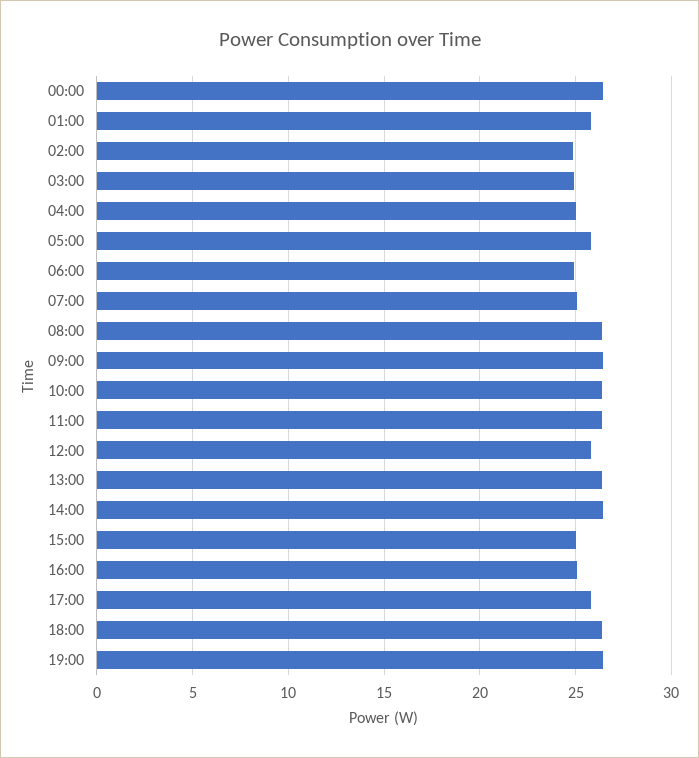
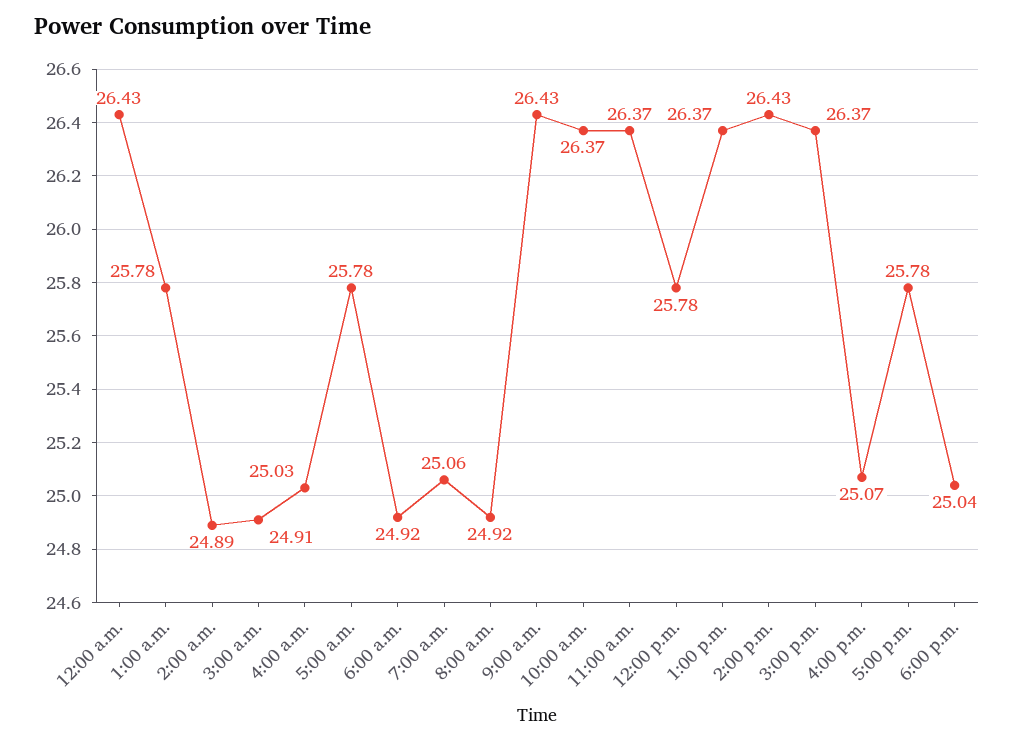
08:00: 26.5 -> 24.92
15:00: 25 -> 26.37
18:00: 26.5 -> 25.04
19:00: 26.5 -> none

